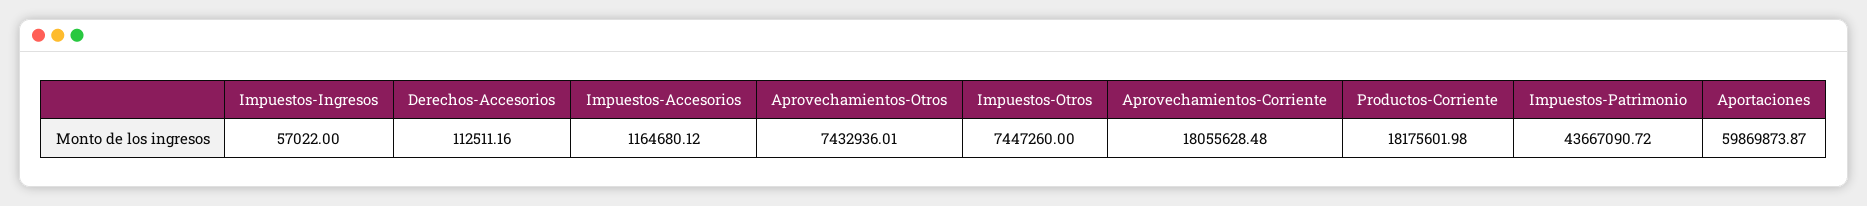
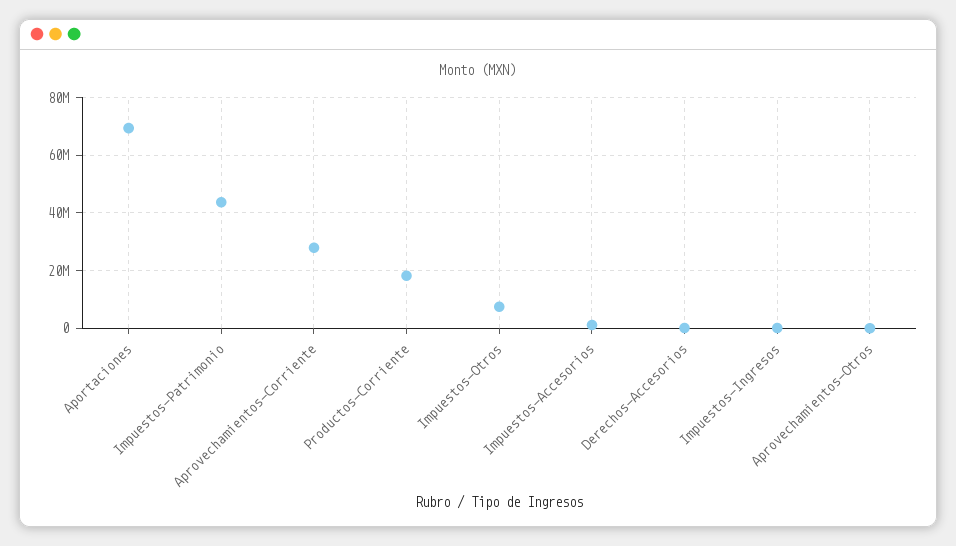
Aprovechamientos-Otros: 7432936.01 -> 0
Aprovechamientos-Corriente: 18055628.48 -> 27500000
Aportaciones: 59869873.87 -> 70000000

